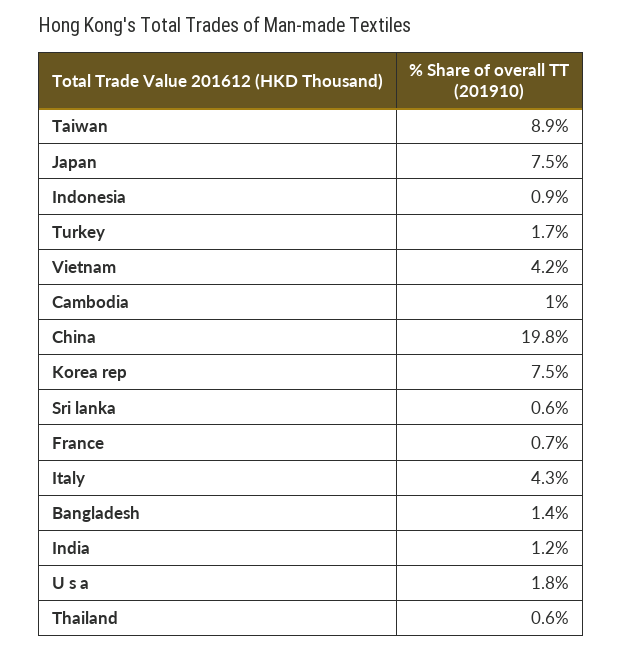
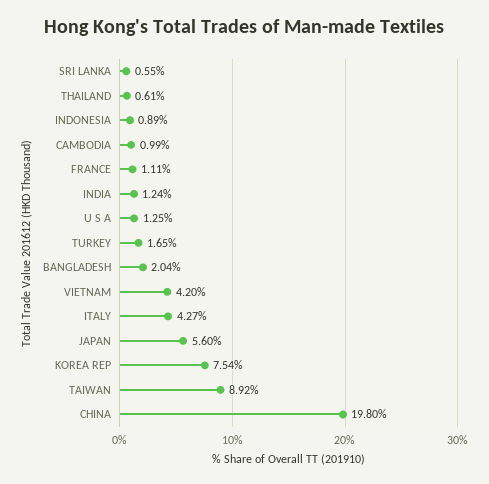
Japan: 7.5 -> 5.6
France: 0.7 -> 1.11
Bangladesh: 1.4 -> 2.04
U s a: 1.8 -> 1.25

